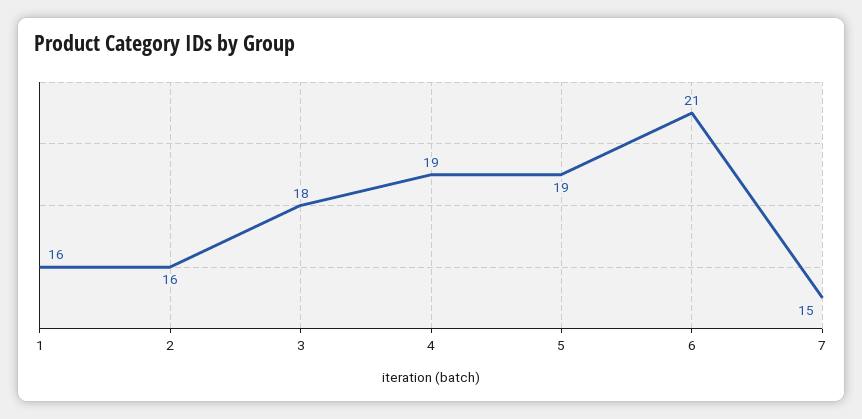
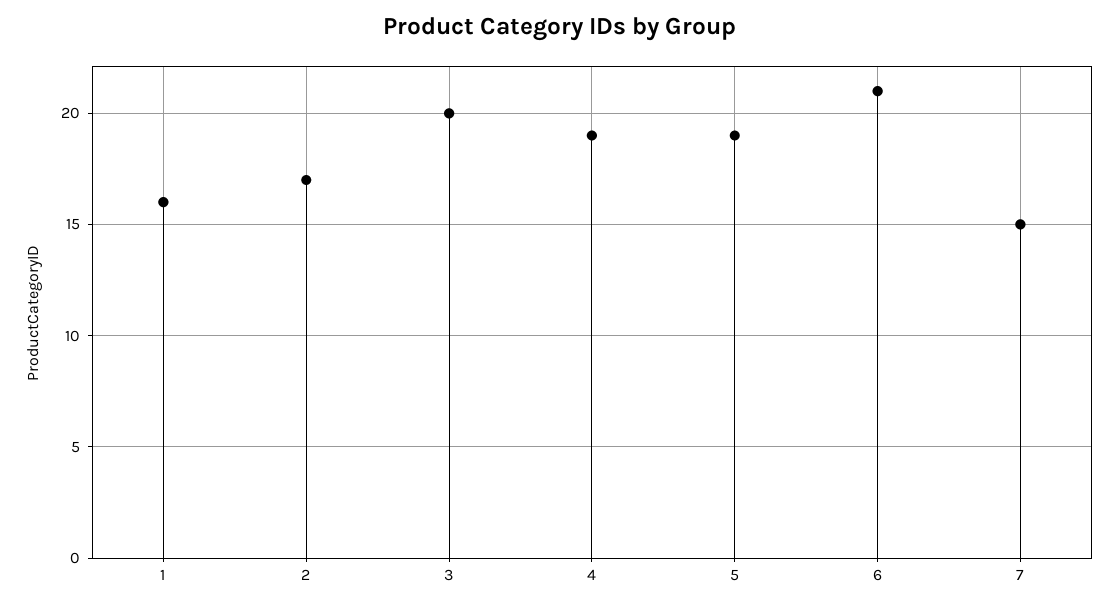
2: 16 -> 17
3: 18 -> 20

